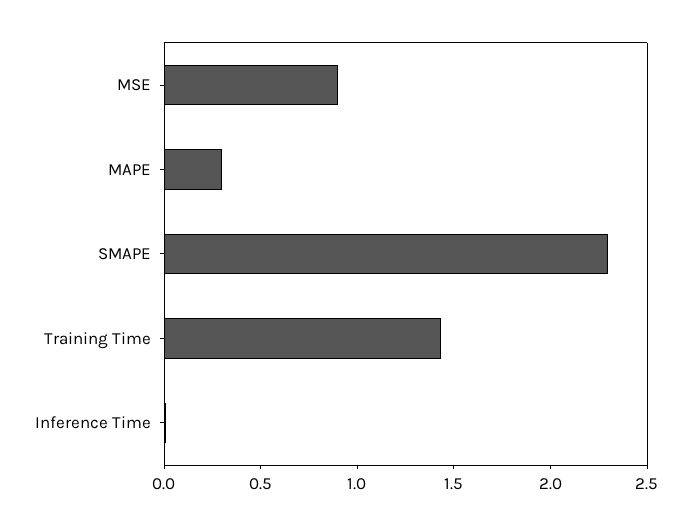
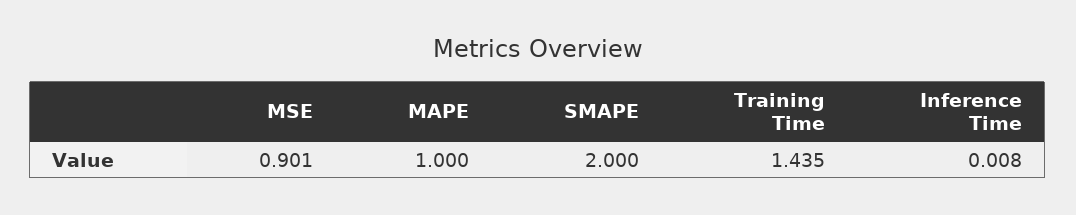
MAPE: 0.3 -> 1
SMAPE: 2.3 -> 2

